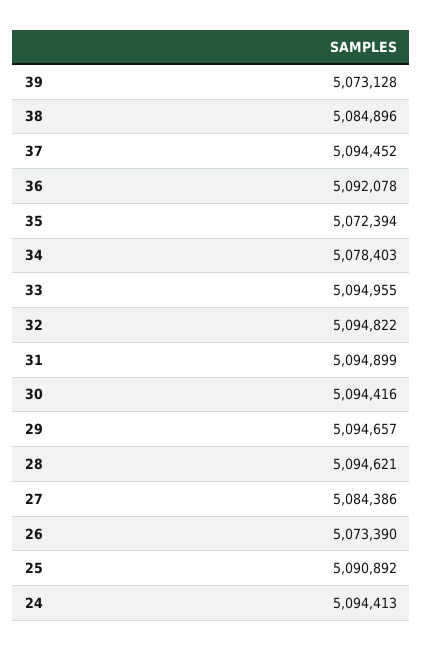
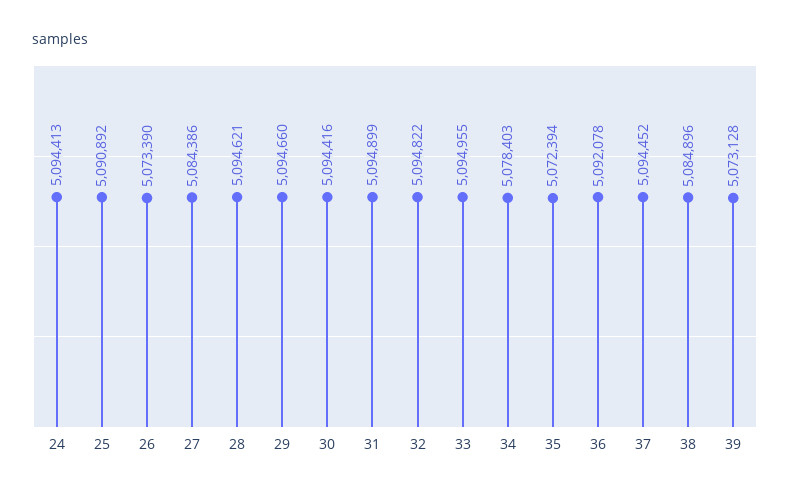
29: 5094657 -> 5094660

